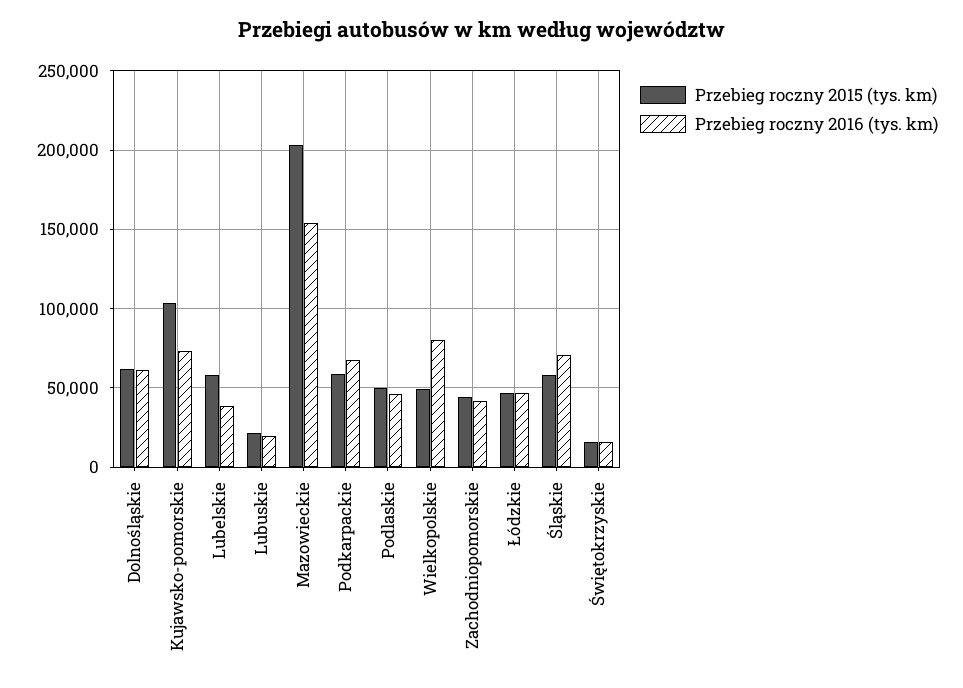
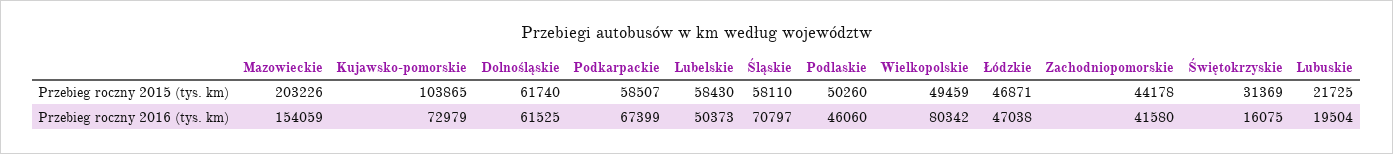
Przebieg roczny 2016 (tys. km), Lubelskie: 40000 -> 50373
Przebieg roczny 2015 (tys. km), Świętokrzyskie: 15000 -> 31369

